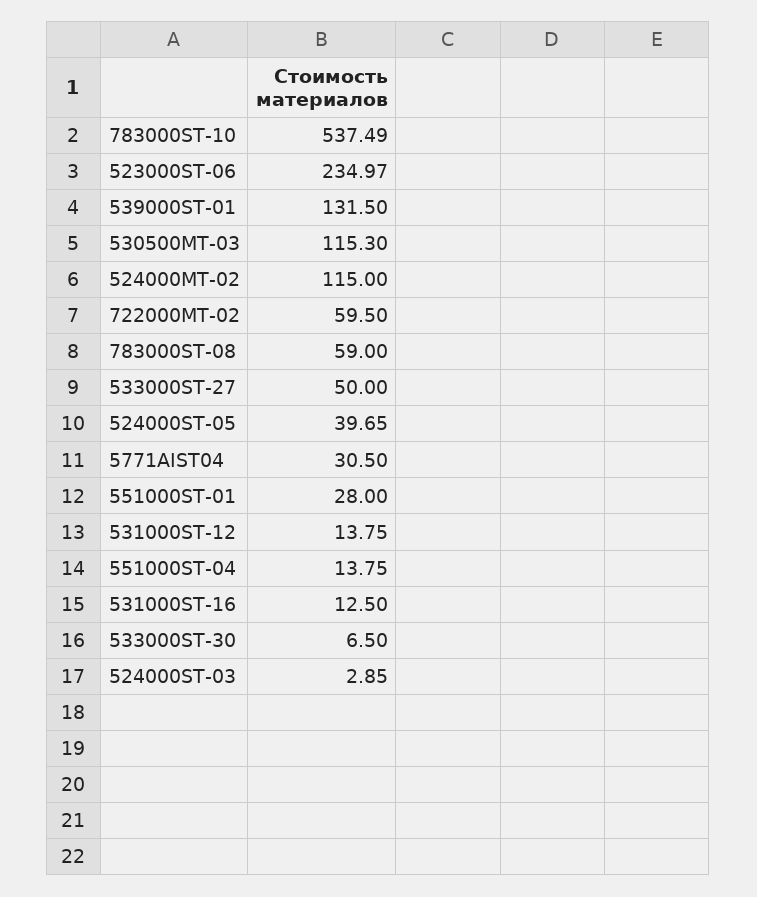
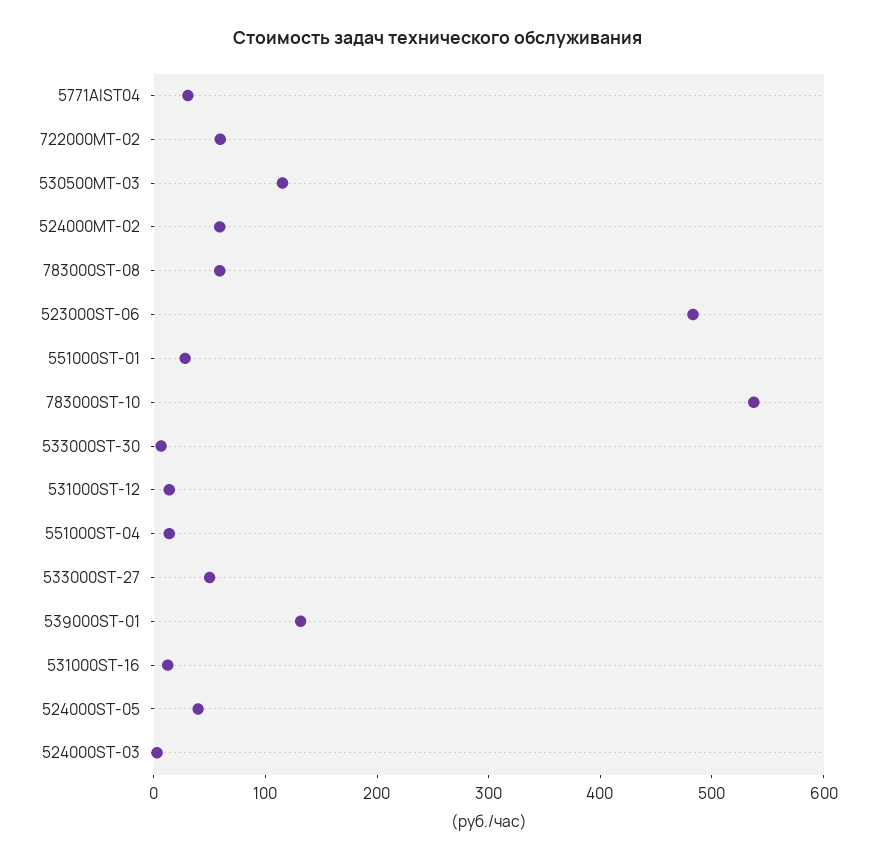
523000ST-06: 234.97 -> 480
524000MT-02: 115 -> 60

